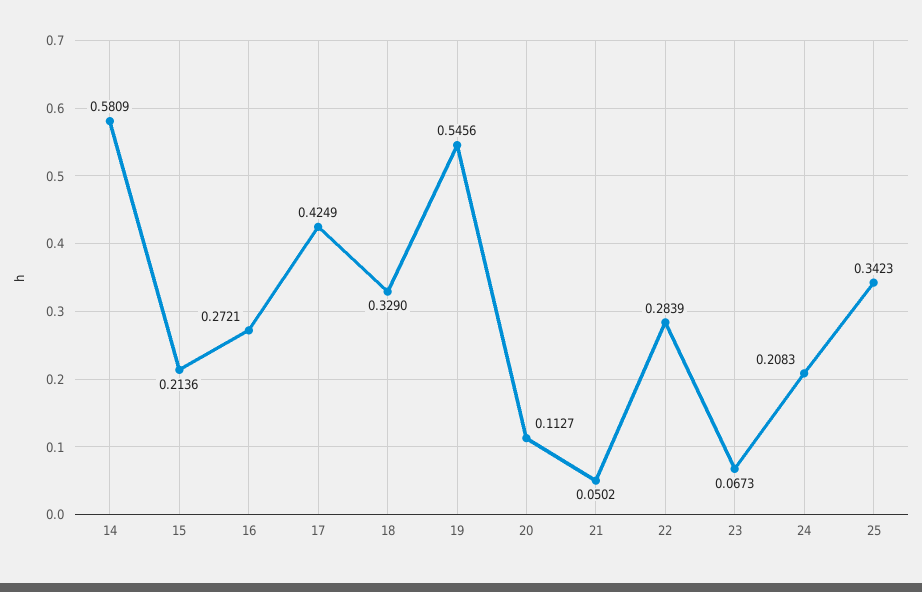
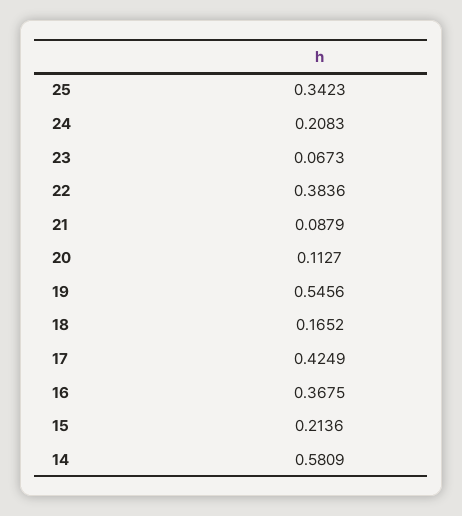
16: 0.2721 -> 0.3675
18: 0.329 -> 0.1652
21: 0.0502 -> 0.0879
22: 0.2839 -> 0.3836

